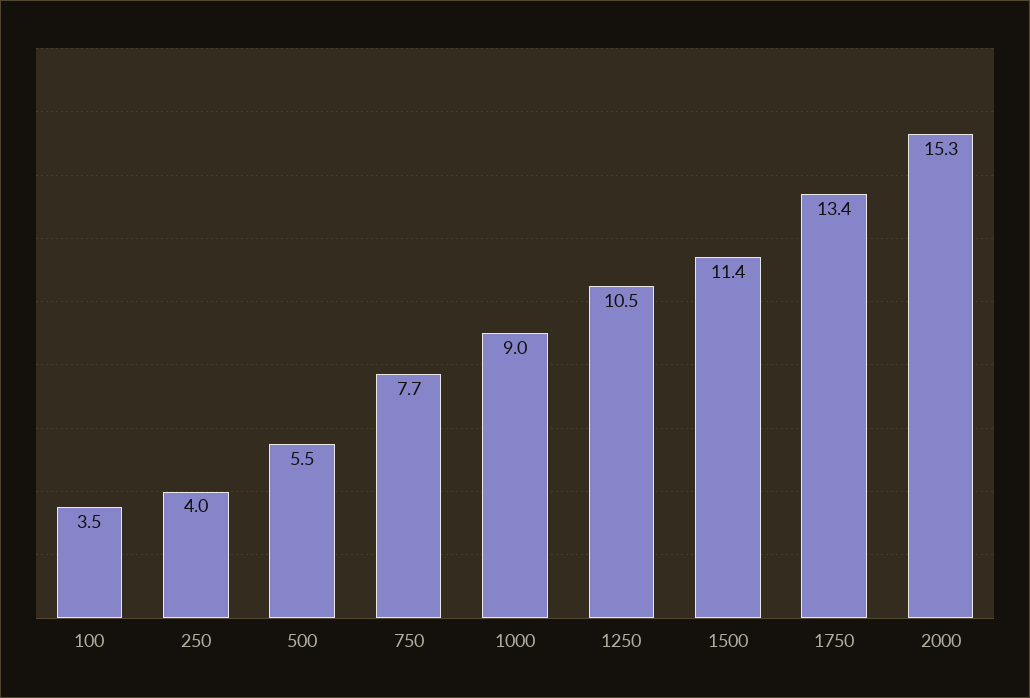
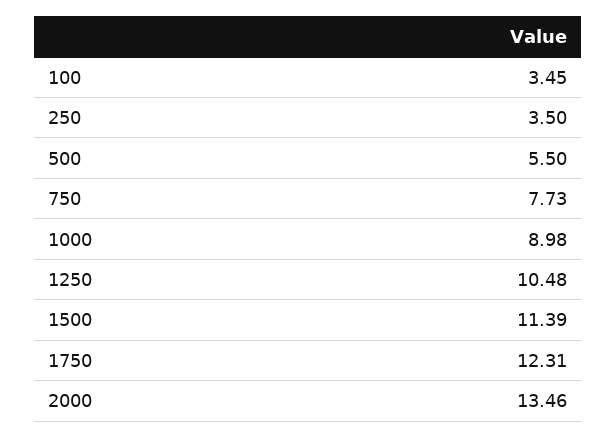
250: 4 -> 3.5
1750: 13.4 -> 12.31
2000: 15.3 -> 13.46

